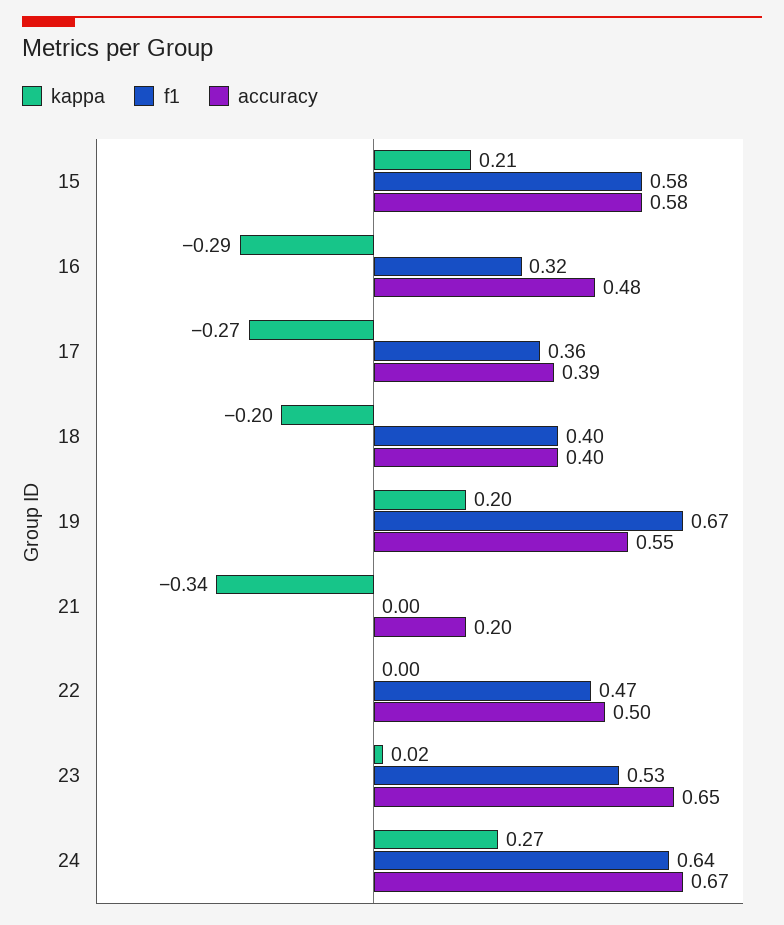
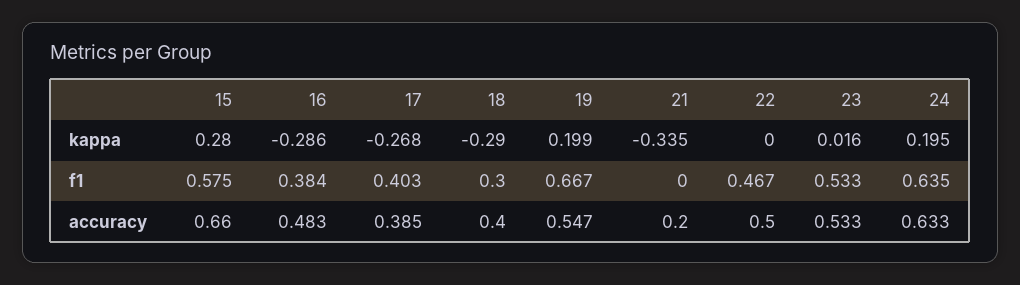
kappa, 15: 0.21 -> 0.28
accuracy, 15: 0.58 -> 0.66
f1, 16: 0.32 -> 0.384
f1, 17: 0.36 -> 0.403
kappa, 18: -0.2 -> -0.29
f1, 18: 0.4 -> 0.3
accuracy, 23: 0.65 -> 0.533
kappa, 24: 0.27 -> 0.195
accuracy, 24: 0.67 -> 0.633

